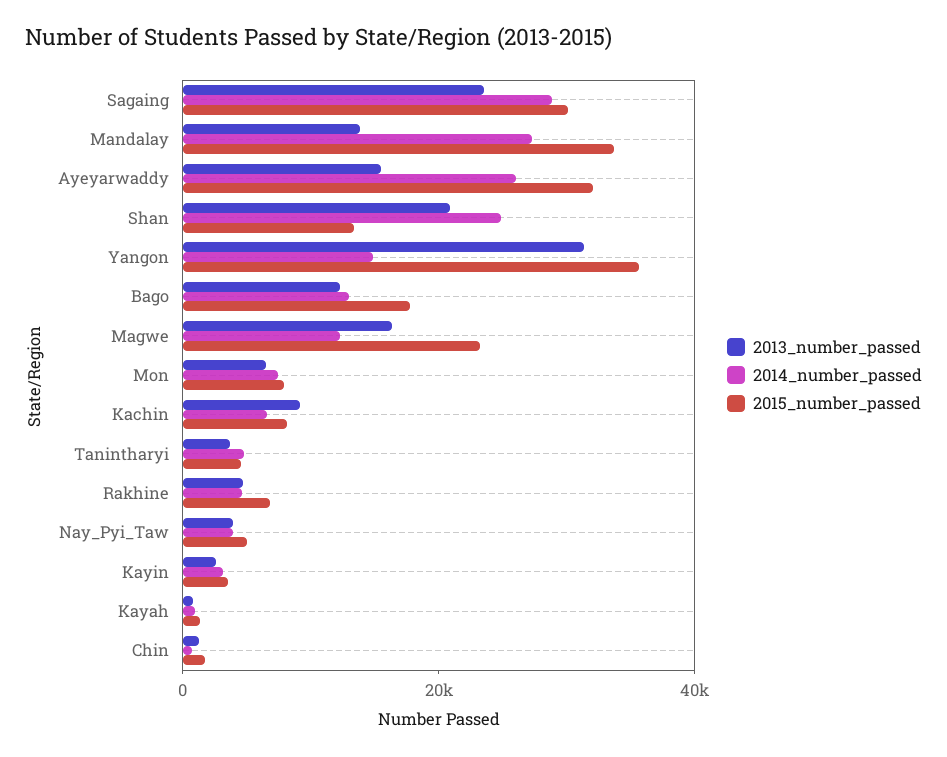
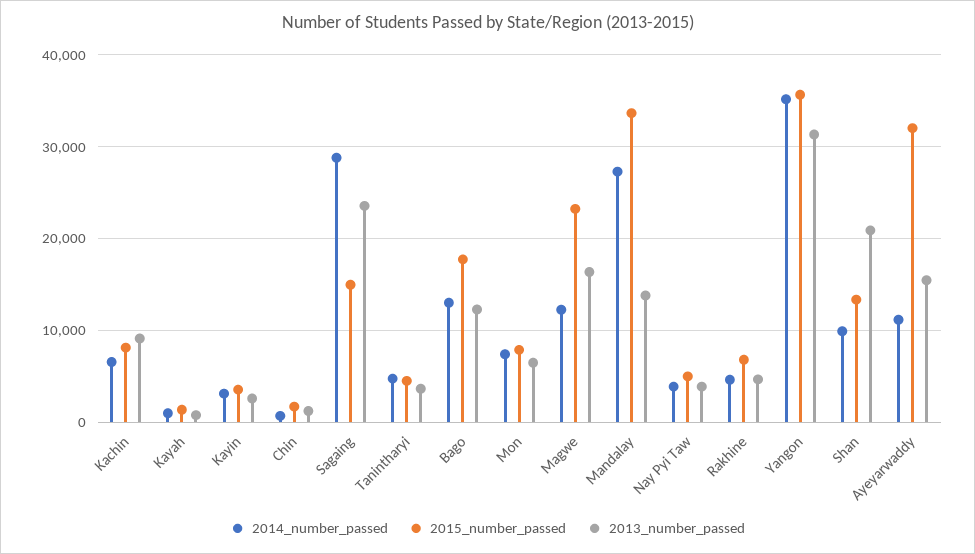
2015_number_passed, Sagaing: 30000 -> 15000
2014_number_passed, Ayeyarwaddy: 25000 -> 11000
2014_number_passed, Shan: 25000 -> 10000
2014_number_passed, Yangon: 15000 -> 35000

